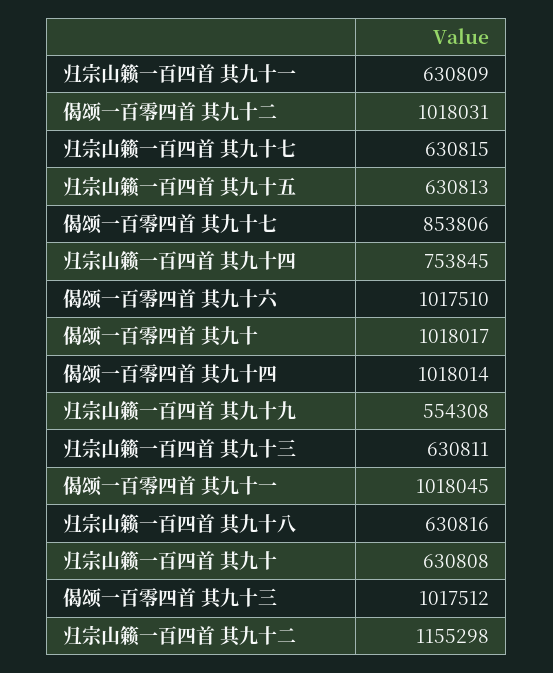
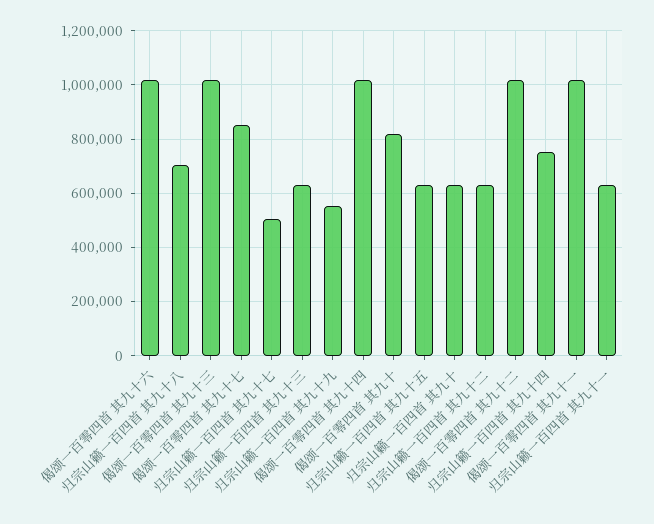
归宗山籁一百四首 其九十七: 630815 -> 500000
偈颂一百零四首 其九十: 1018017 -> 825000
归宗山籁一百四首 其九十八: 630816 -> 700000
归宗山籁一百四首 其九十二: 1155298 -> 625000

